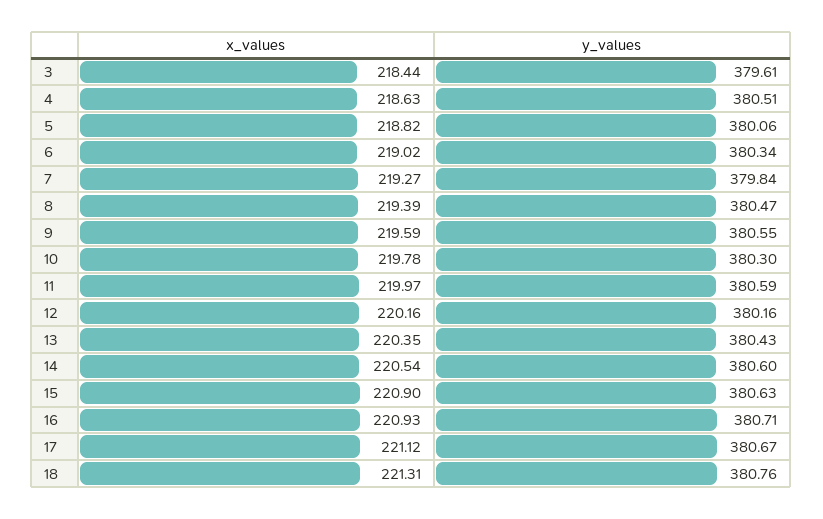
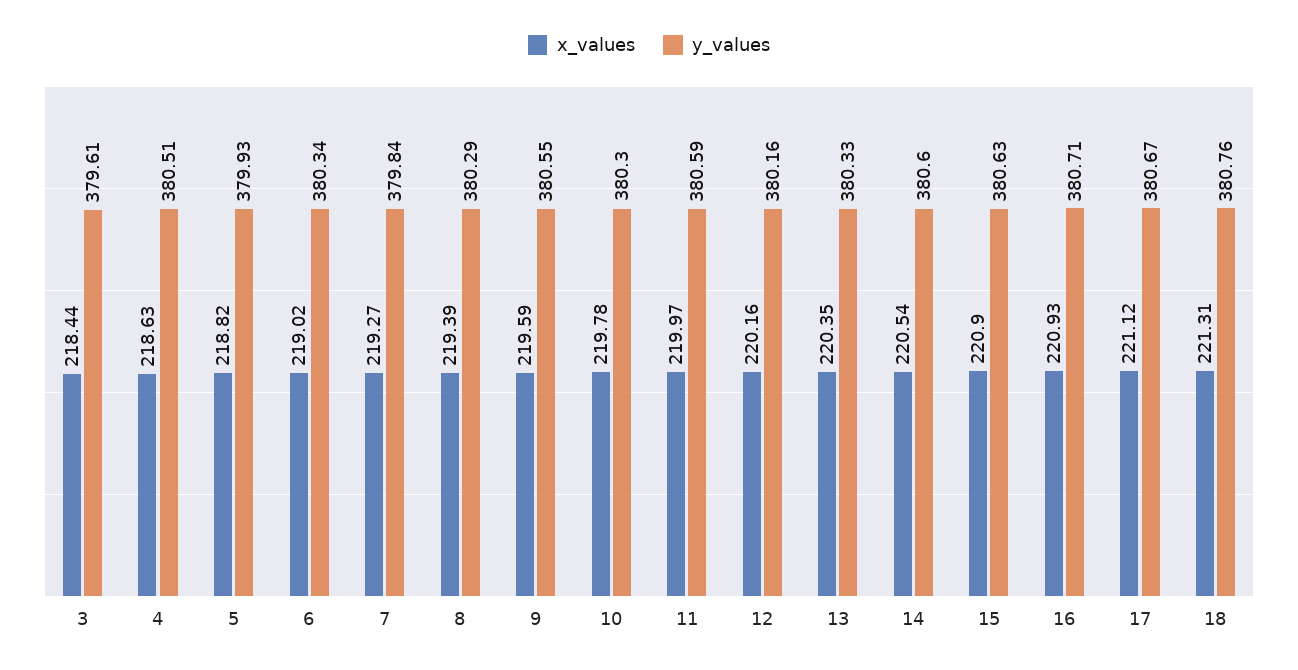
y_values, 5: 380.06 -> 379.93
y_values, 8: 380.47 -> 380.29
y_values, 13: 380.43 -> 380.33

